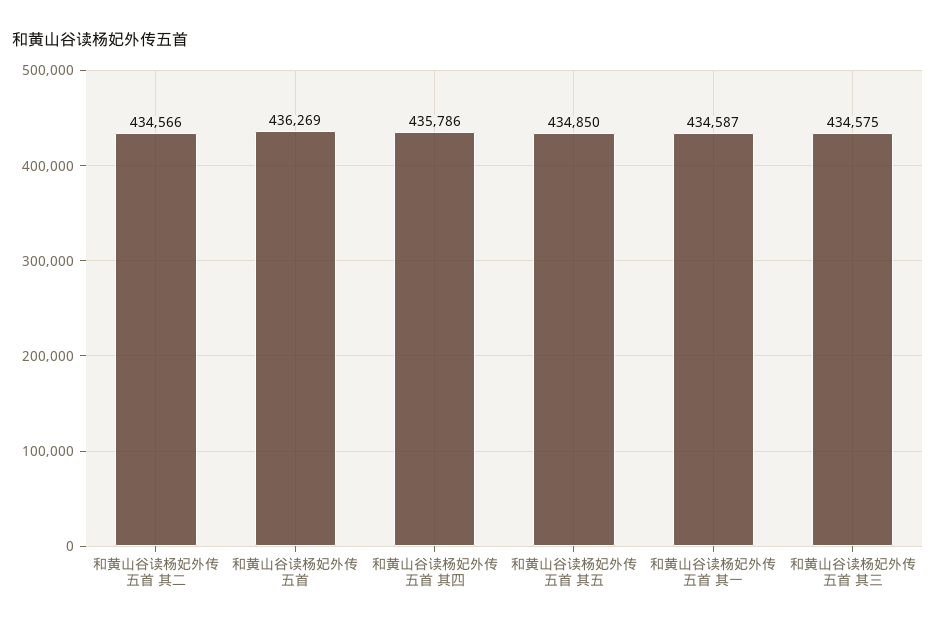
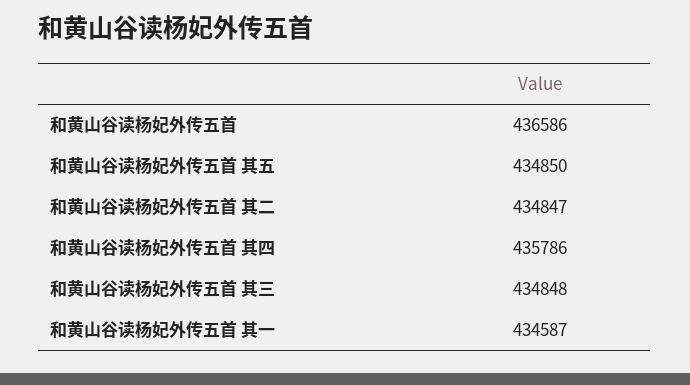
和黄山谷读杨妃外传五首 其二: 434566 -> 434847
和黄山谷读杨妃外传五首: 436269 -> 436586
和黄山谷读杨妃外传五首 其三: 434575 -> 434848

